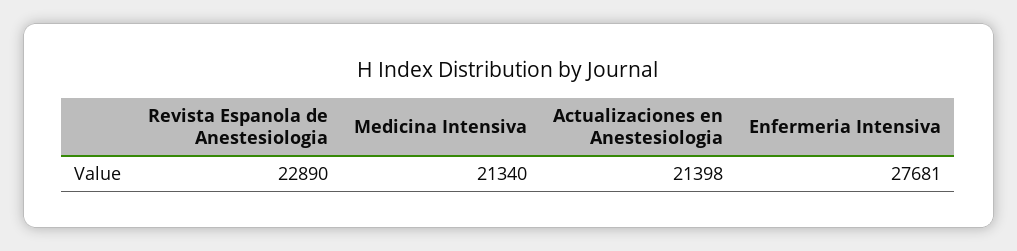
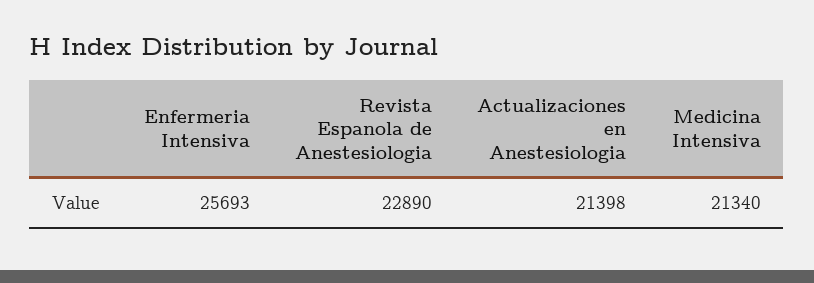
Enfermeria Intensiva: 27681 -> 25693

